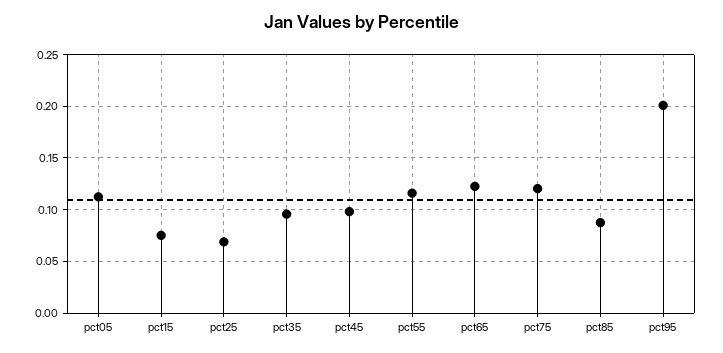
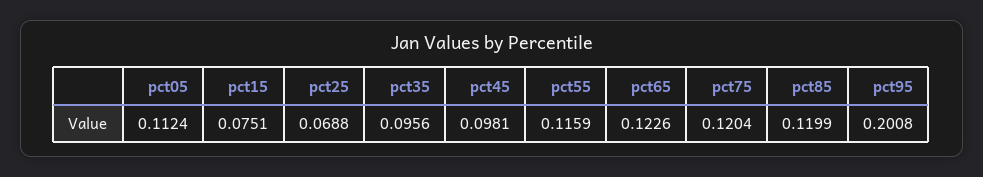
pct85: 0.09 -> 0.1199

